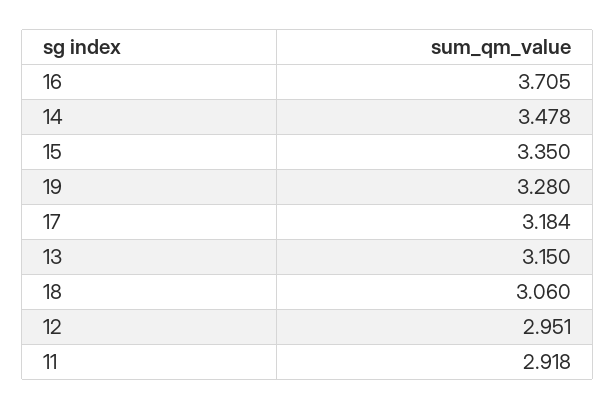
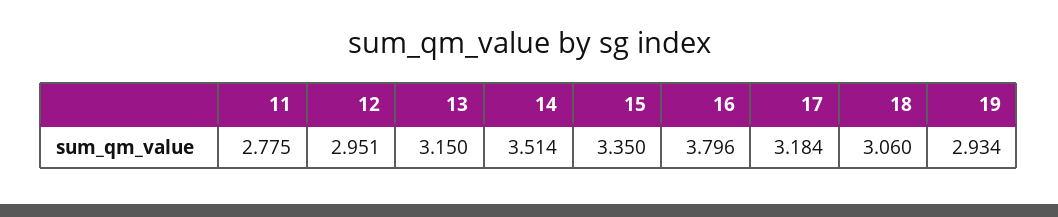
16: 3.705 -> 3.796
14: 3.478 -> 3.514
19: 3.28 -> 2.934
11: 2.918 -> 2.775

